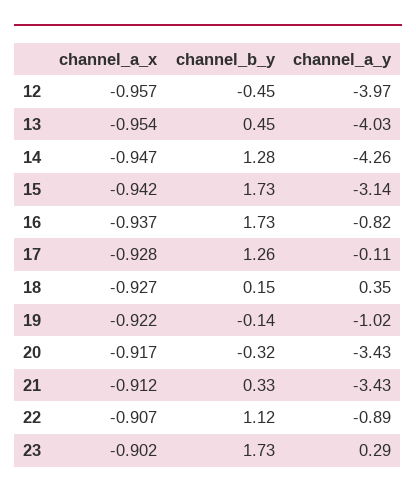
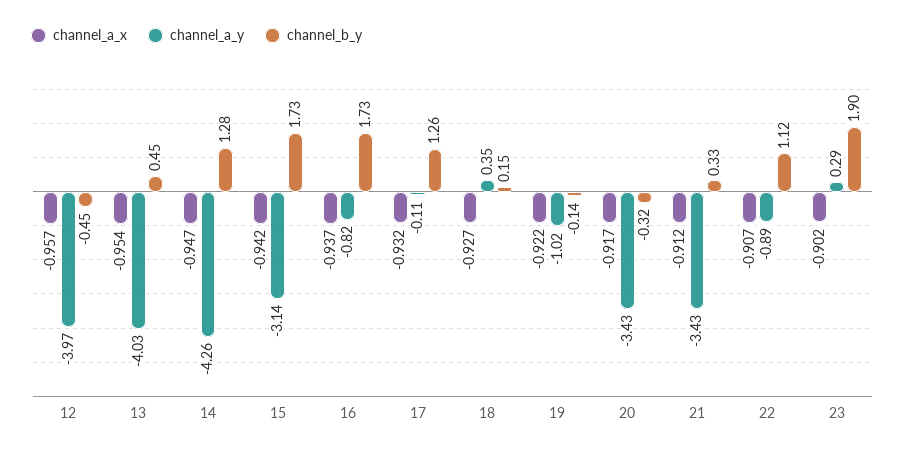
channel_a_x, 17: -0.928 -> -0.932
channel_b_y, 23: 1.73 -> 1.9

